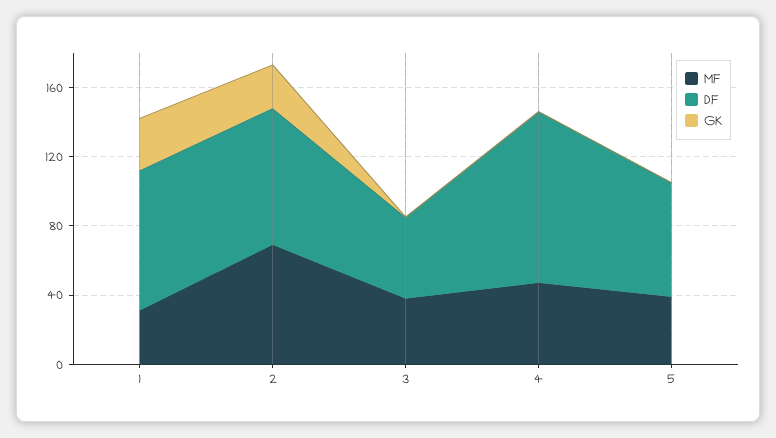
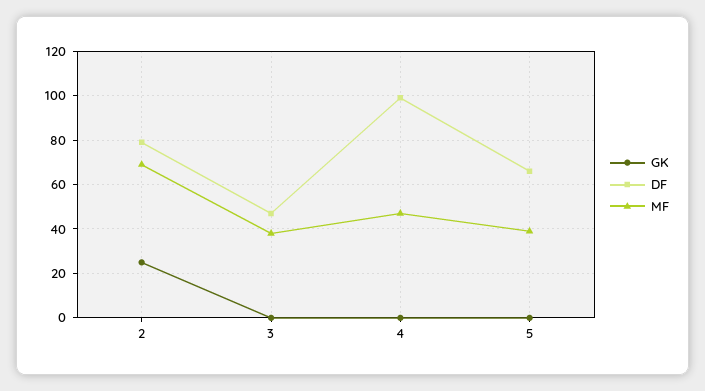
MF, 1: 30 -> none
DF, 1: 80 -> none
GK, 1: 30 -> none

